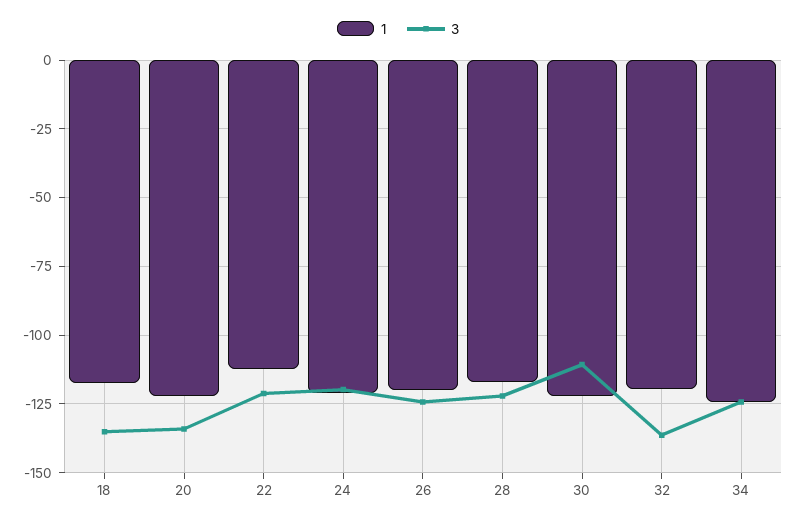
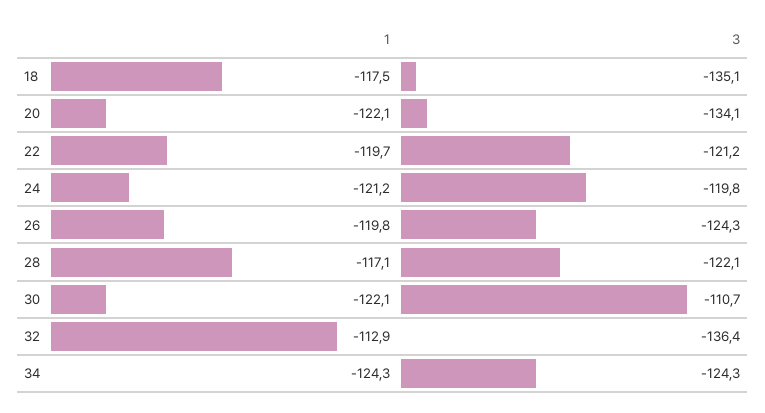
1, 22: -112.5 -> -119.7
1, 32: -120 -> -112.9

